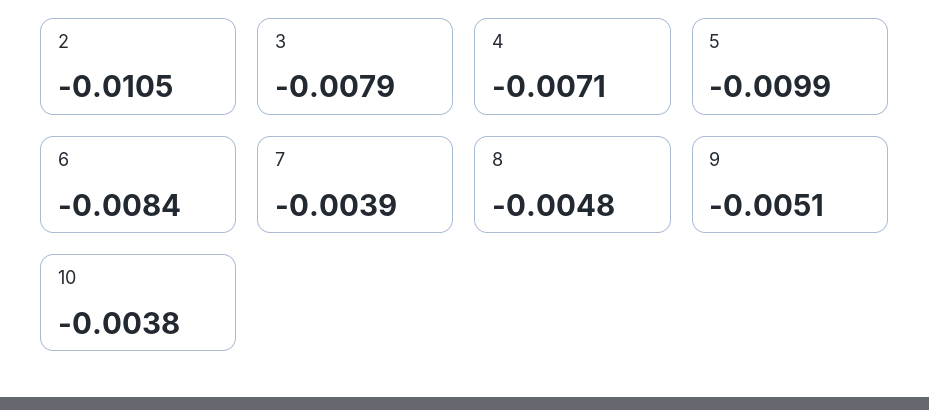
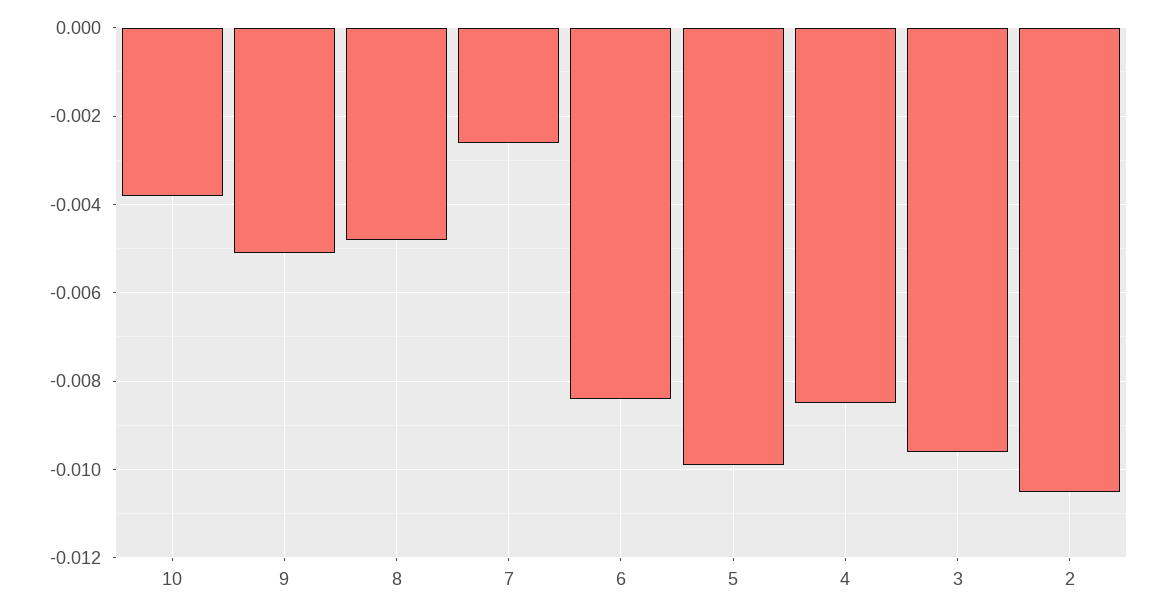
3: -0.0079 -> -0.0095
4: -0.0071 -> -0.0085
7: -0.0039 -> -0.0025

